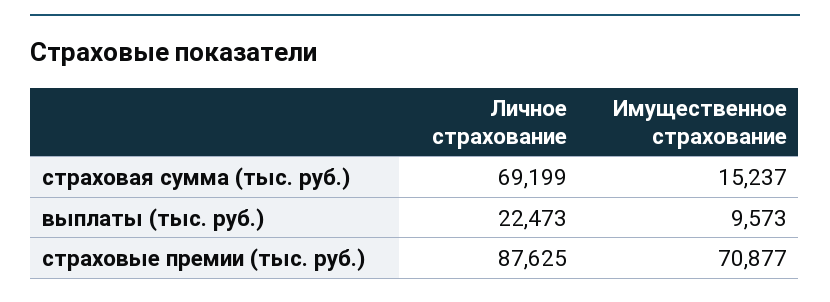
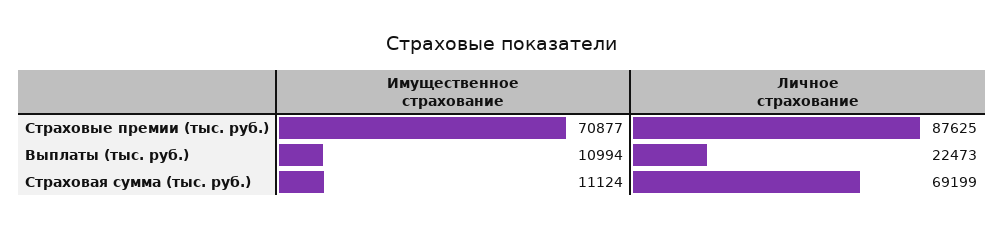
Имущественное страхование, страховая сумма (тыс. руб.): 15237 -> 11124
Имущественное страхование, выплаты (тыс. руб.): 9573 -> 10994

